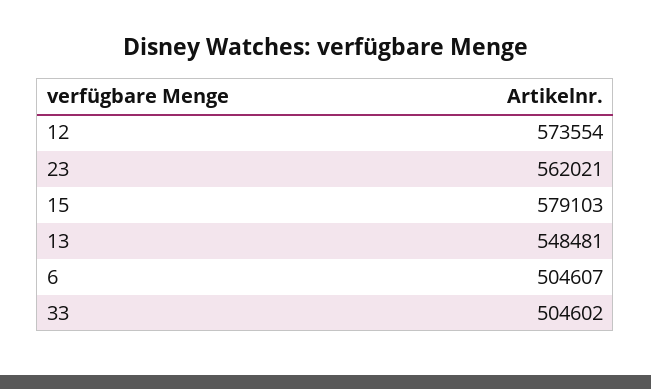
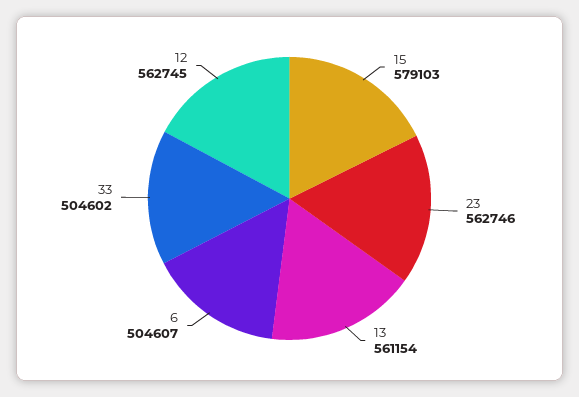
12: 573554 -> 562745
23: 562021 -> 562746
13: 548481 -> 561154

